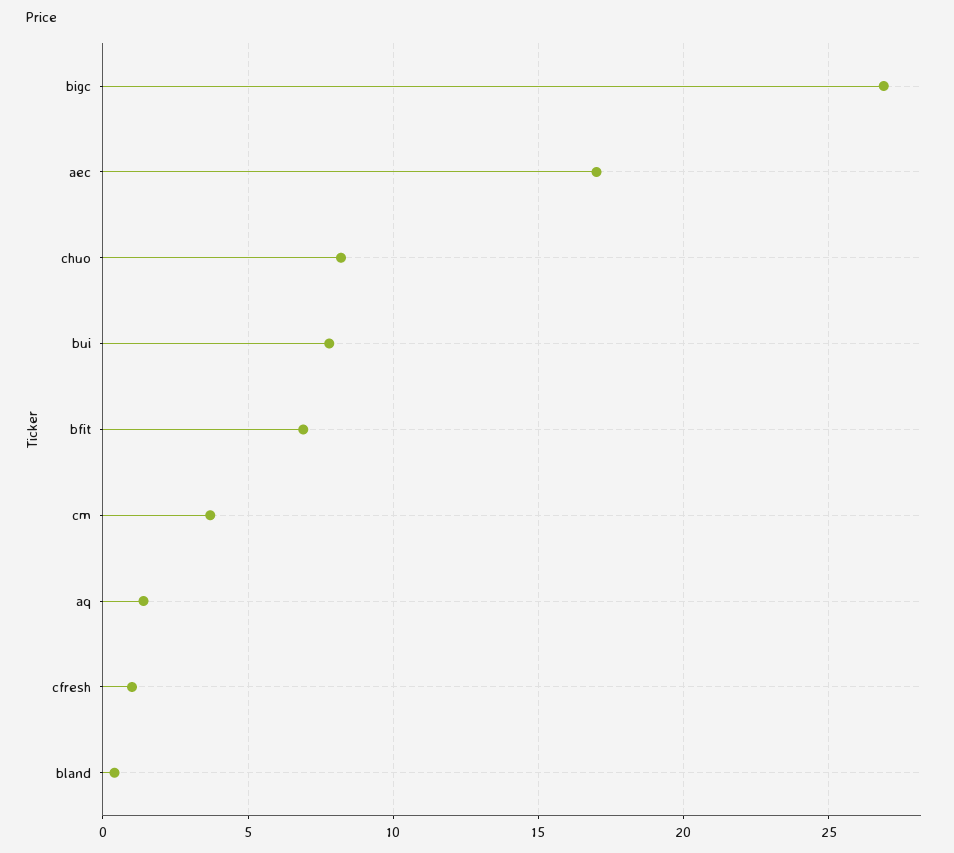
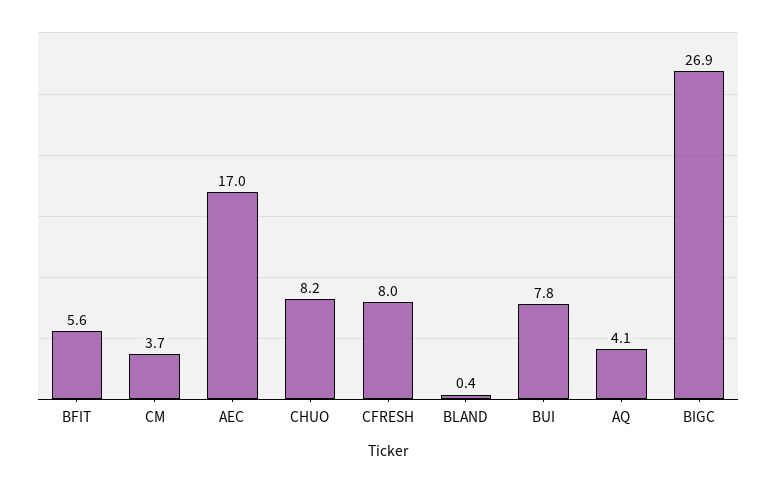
bfit: 7 -> 5.6
aq: 1.5 -> 4.1
cfresh: 1 -> 8

